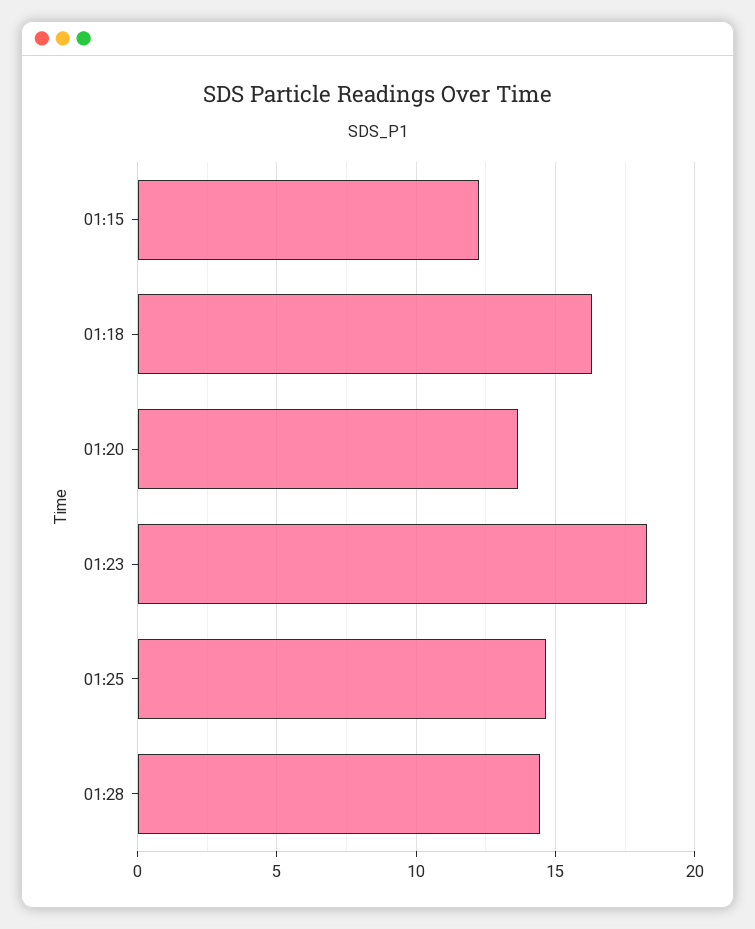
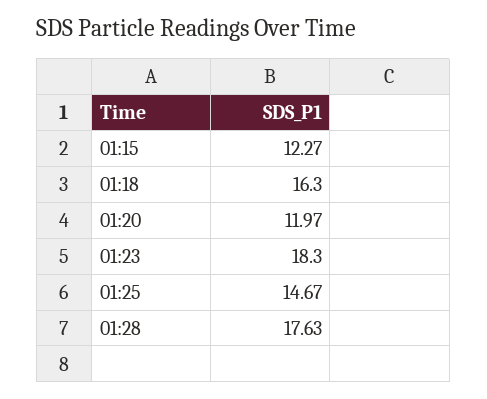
01:20: 13.5 -> 11.97
01:28: 14.5 -> 17.63

